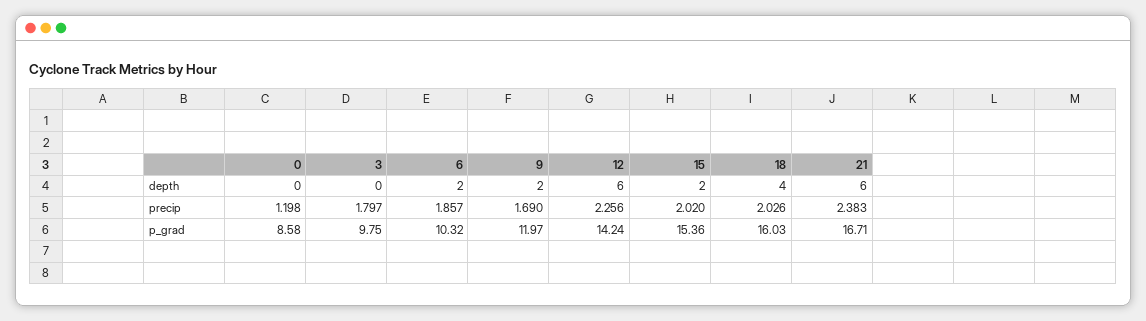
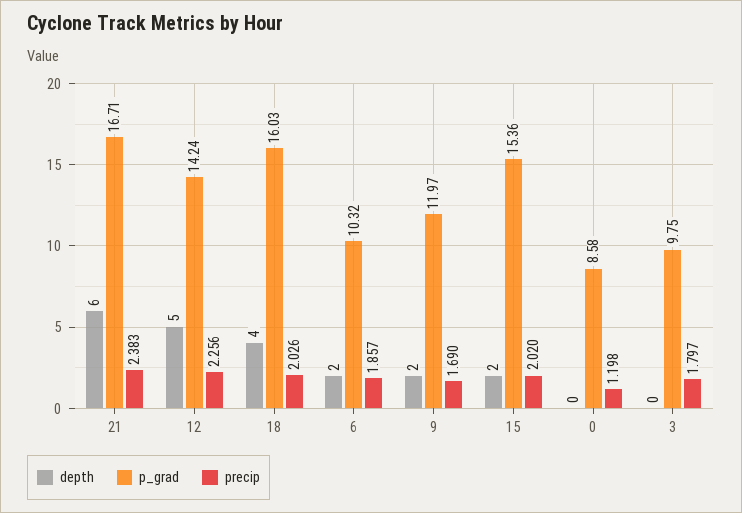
depth, 12: 6 -> 5

